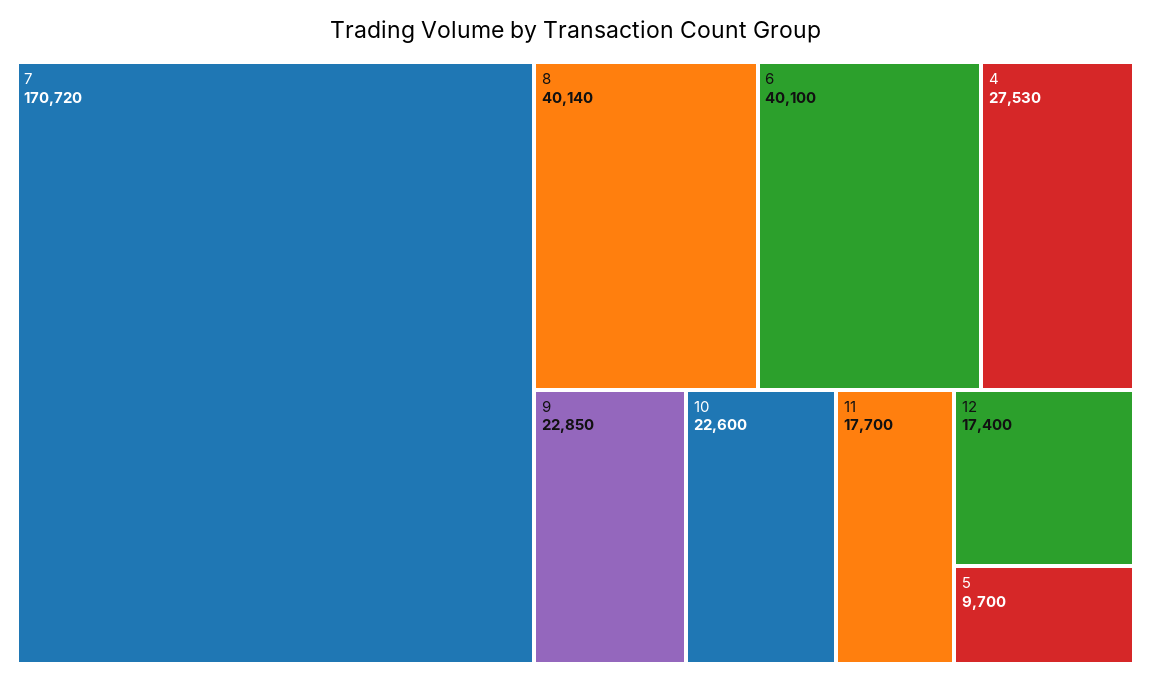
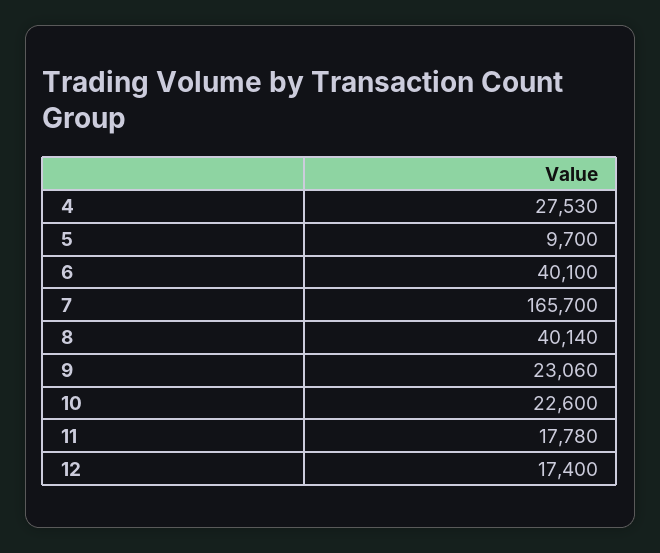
7: 170720 -> 165700
9: 22850 -> 23060
11: 17700 -> 17780

